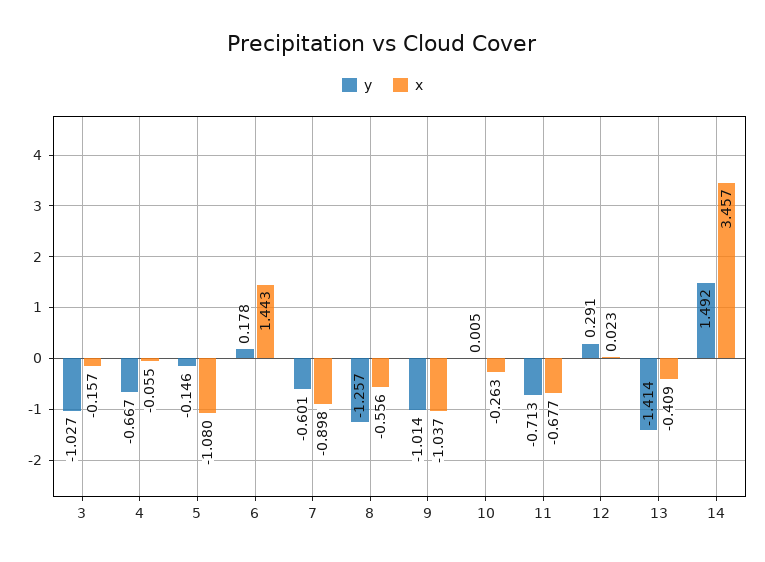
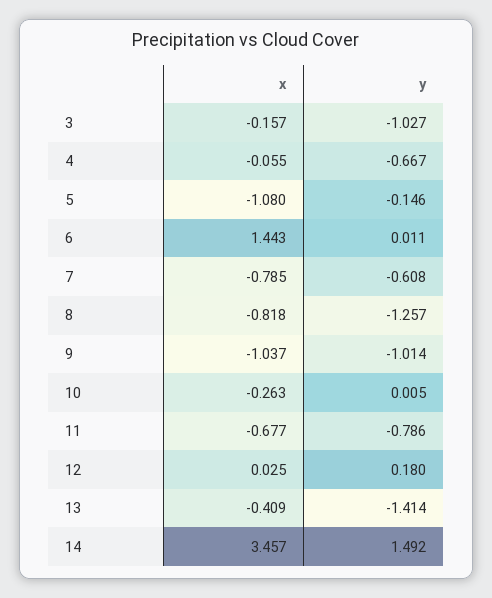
y, 6: 0.178 -> 0.011
y, 7: -0.601 -> -0.608
x, 7: -0.898 -> -0.785
x, 8: -0.556 -> -0.818
y, 11: -0.713 -> -0.786
y, 12: 0.291 -> 0.18
x, 12: 0.023 -> 0.025

